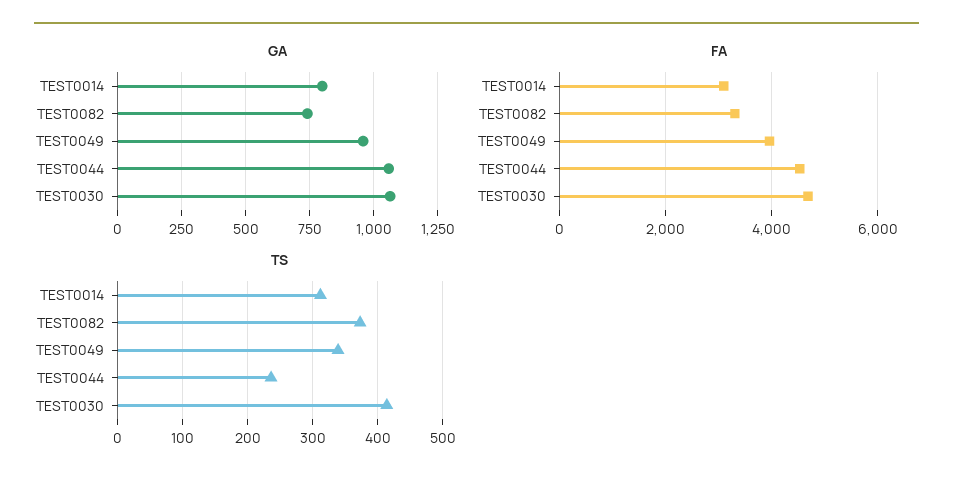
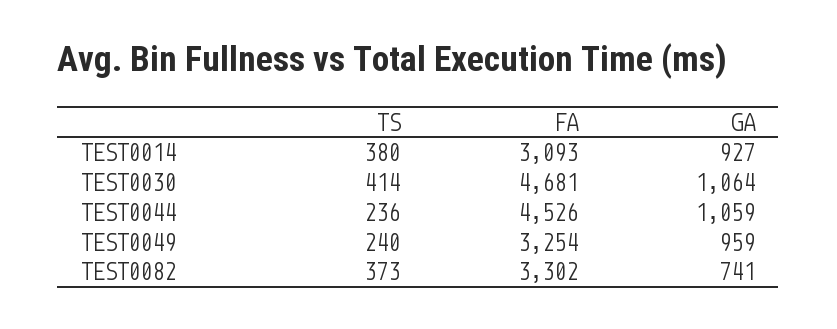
GA, TEST0014: 800 -> 927
FA, TEST0049: 4000 -> 3254
TS, TEST0014: 310 -> 380
TS, TEST0049: 340 -> 240

